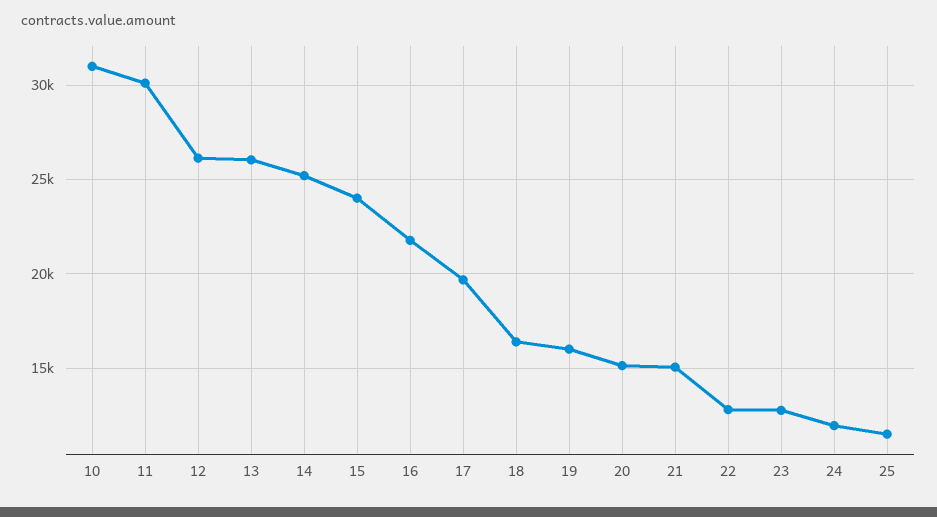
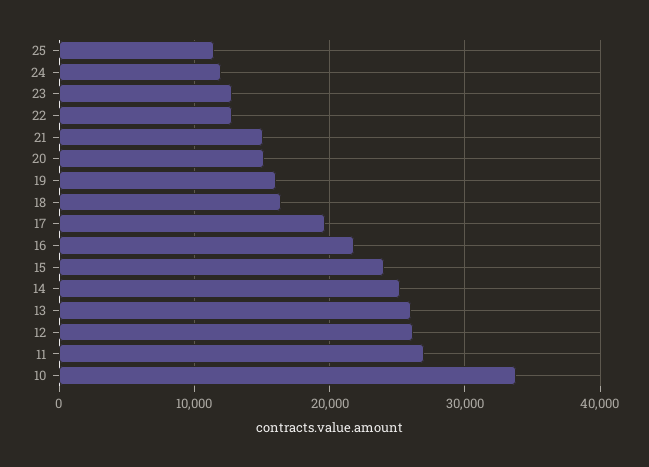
10: 31000 -> 34000
11: 30000 -> 27000

